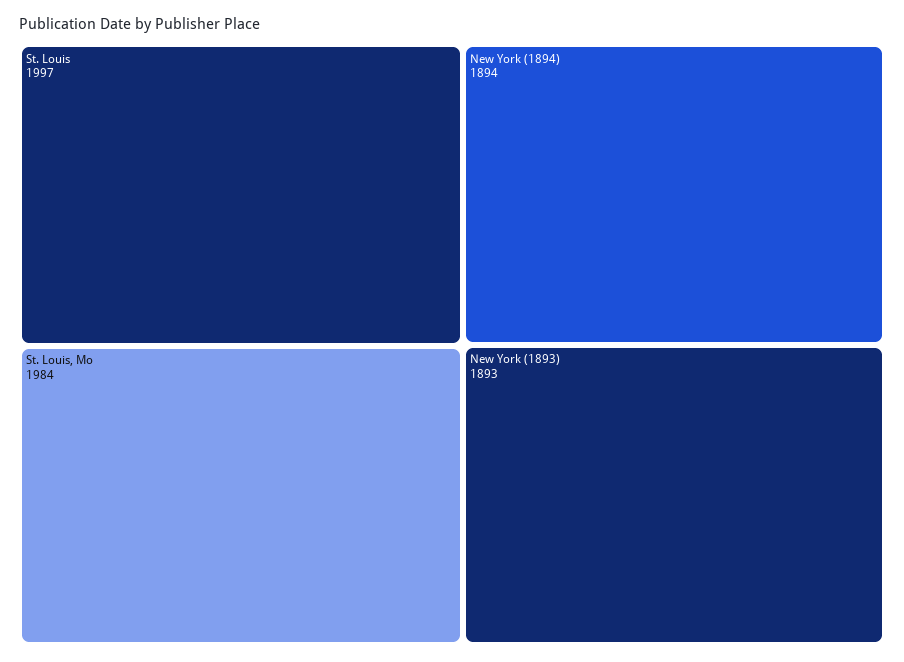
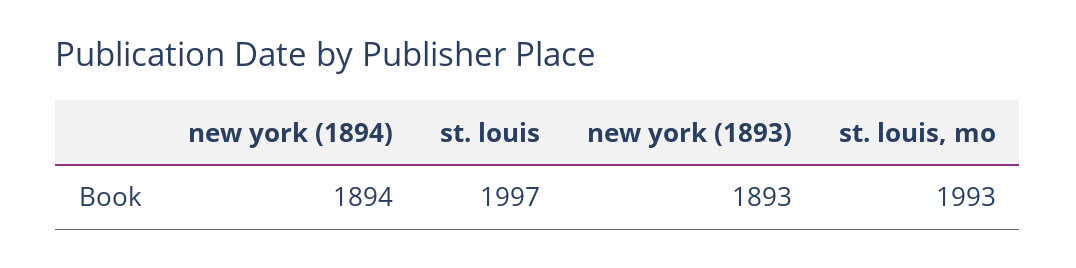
St. Louis, Mo: 1984 -> 1993

